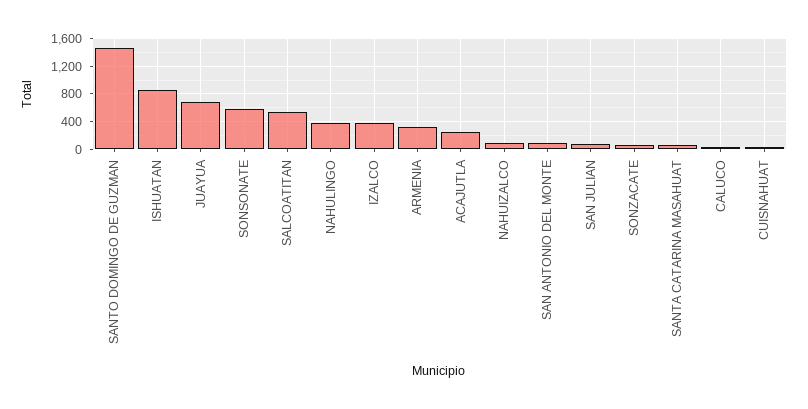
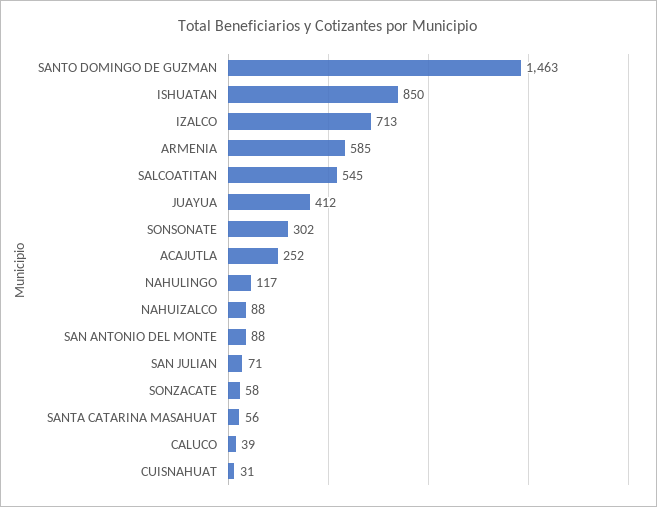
JUAYUA: 700 -> 412
SONSONATE: 600 -> 302
NAHULINGO: 400 -> 117
IZALCO: 400 -> 713
ARMENIA: 300 -> 585

